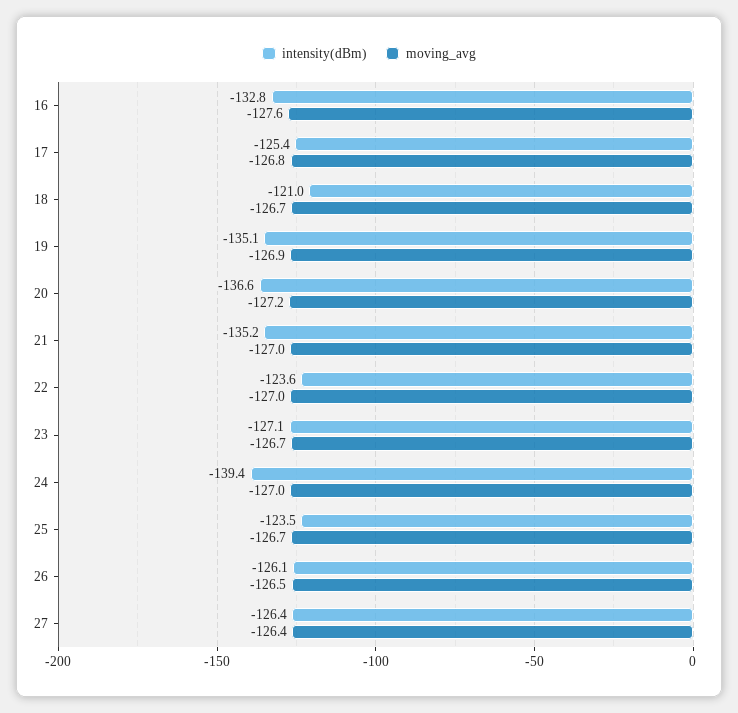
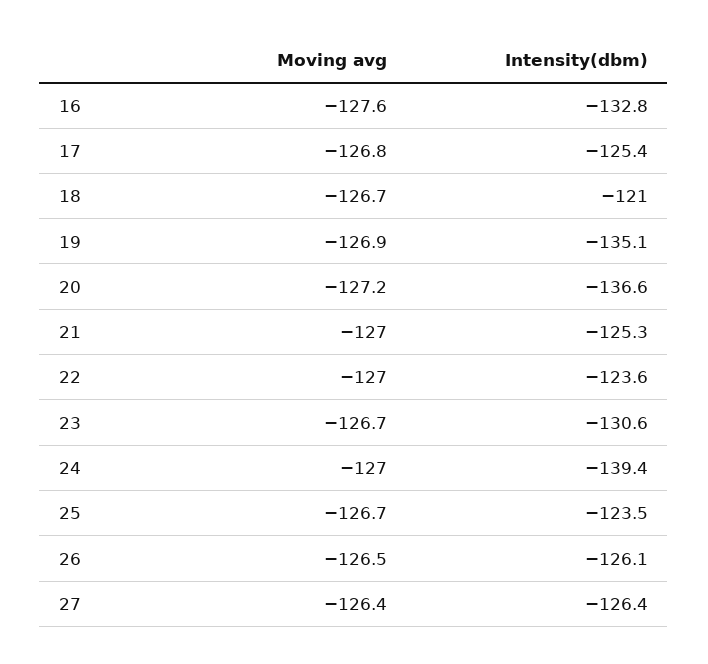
intensity(dBm), 21: -135.2 -> -125.3
intensity(dBm), 23: -127.1 -> -130.6

